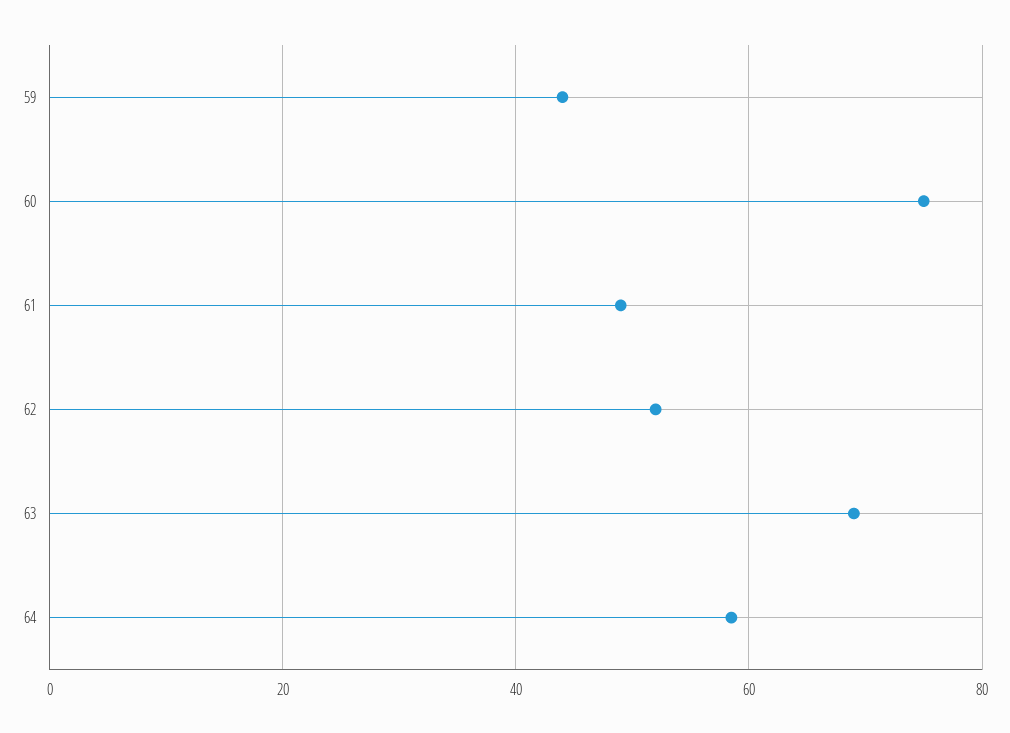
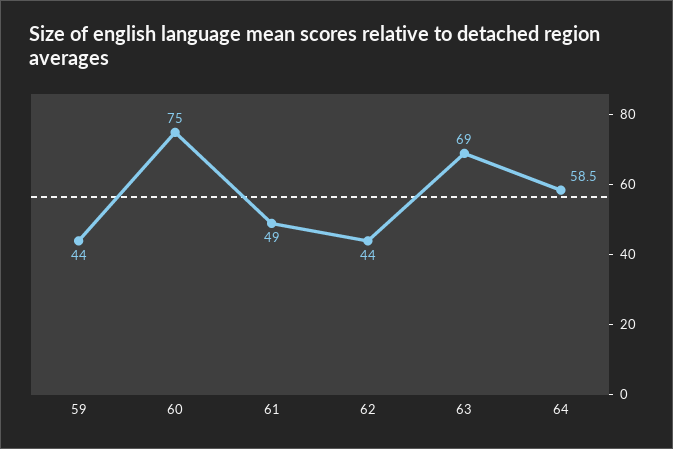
62: 52 -> 44

